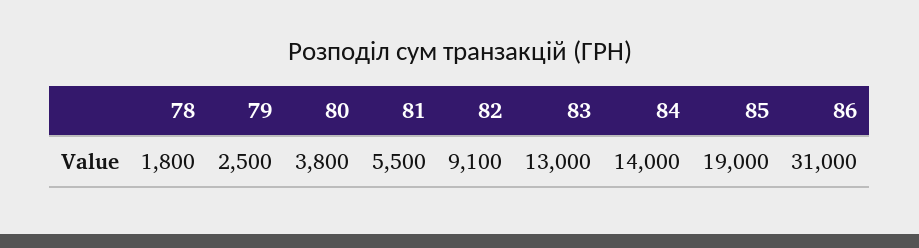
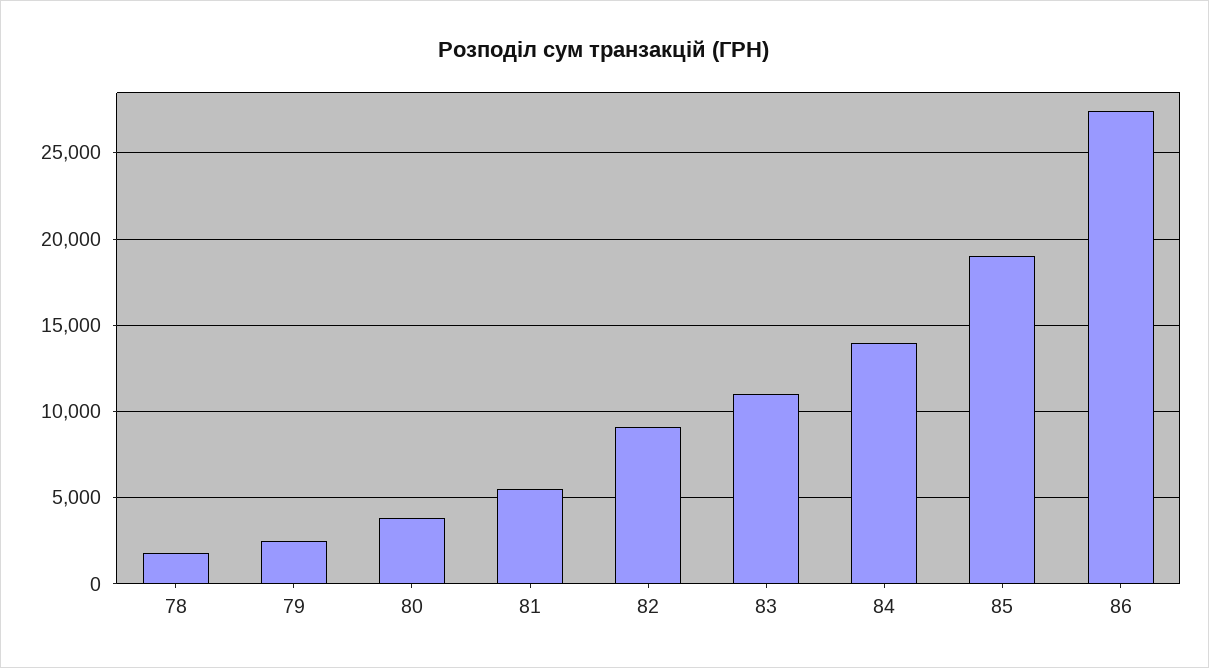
83: 13000 -> 11000
86: 31000 -> 27500

